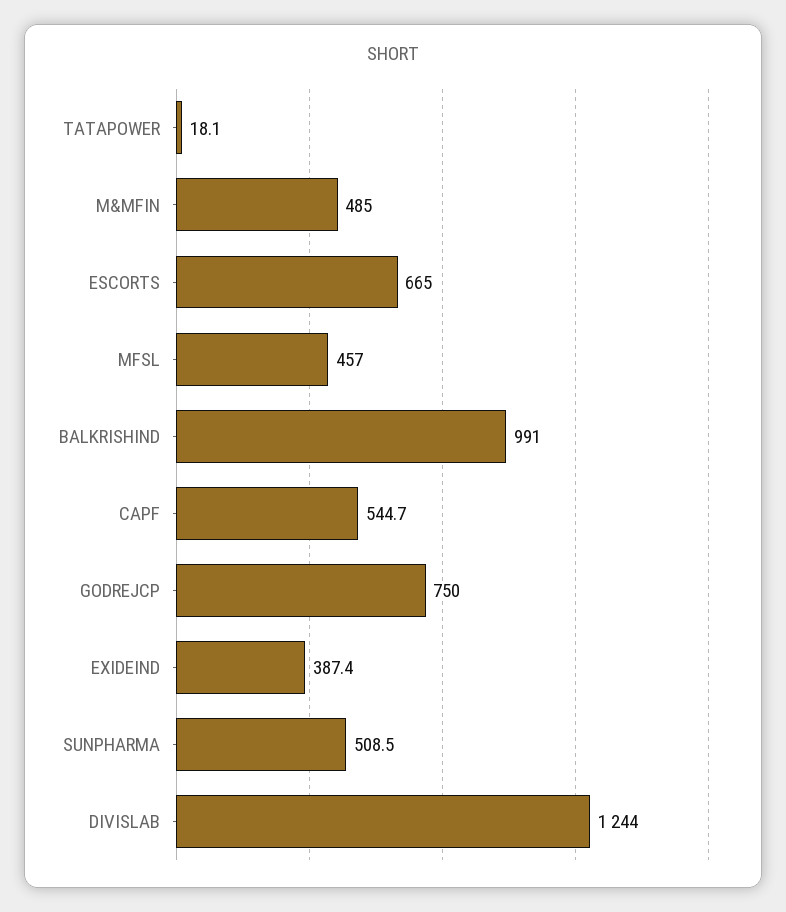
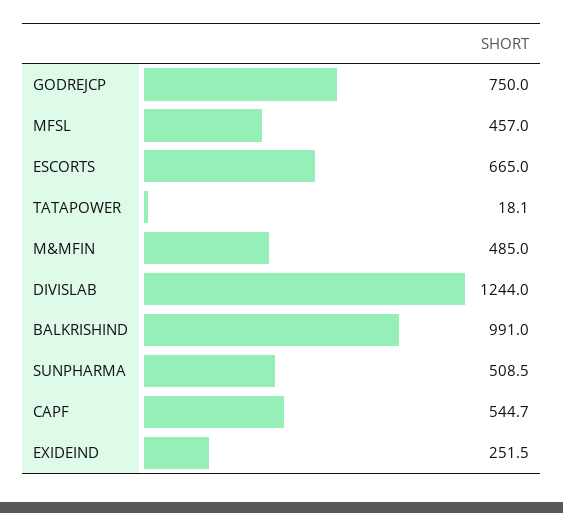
EXIDEIND: 387.4 -> 251.5

